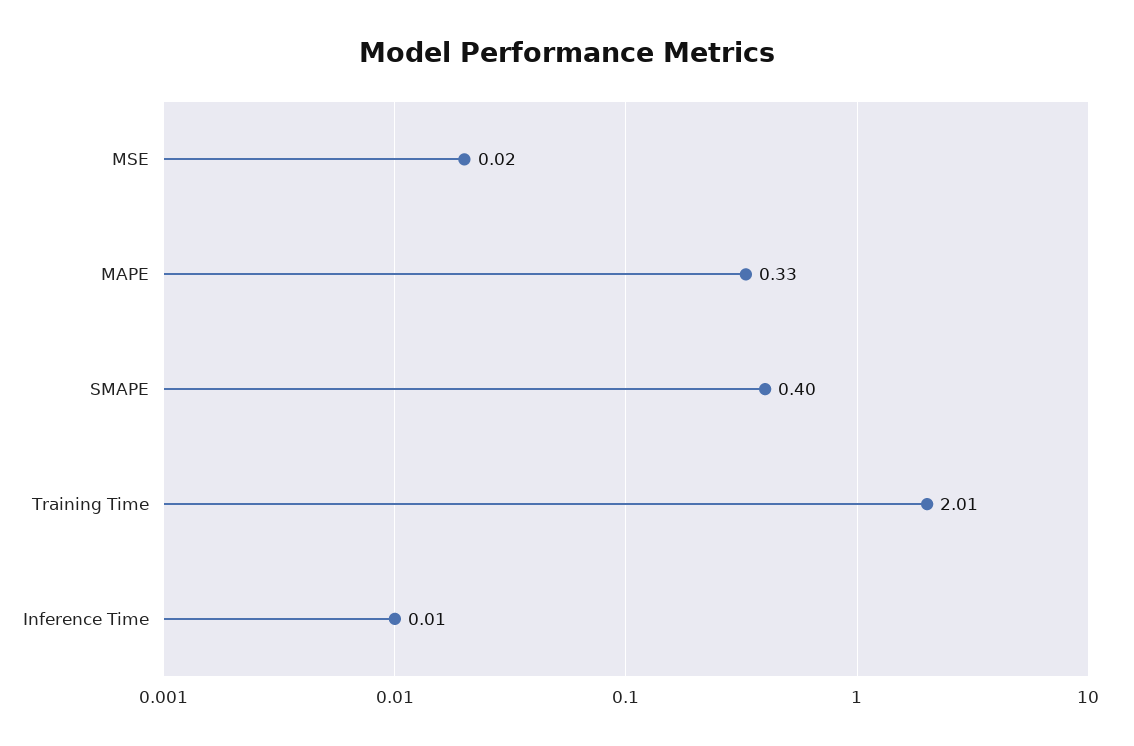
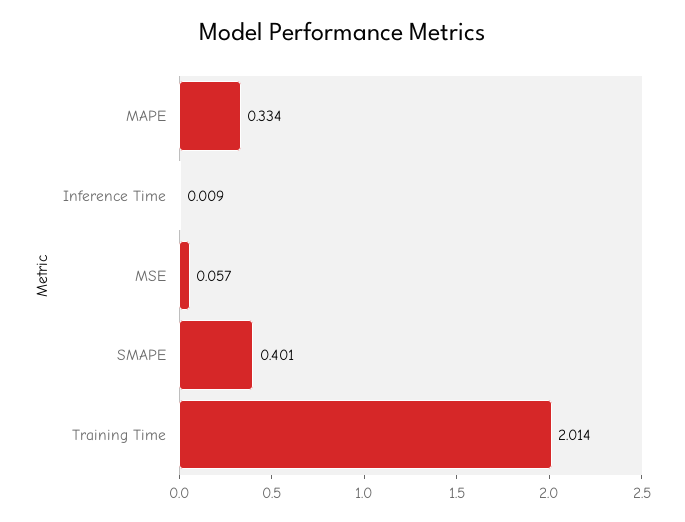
MSE: 0.02 -> 0.057

